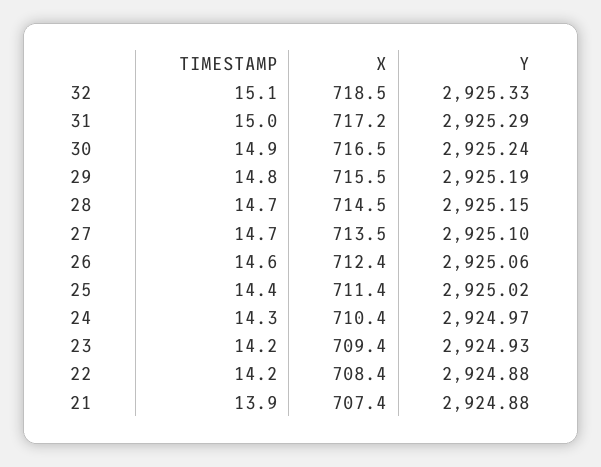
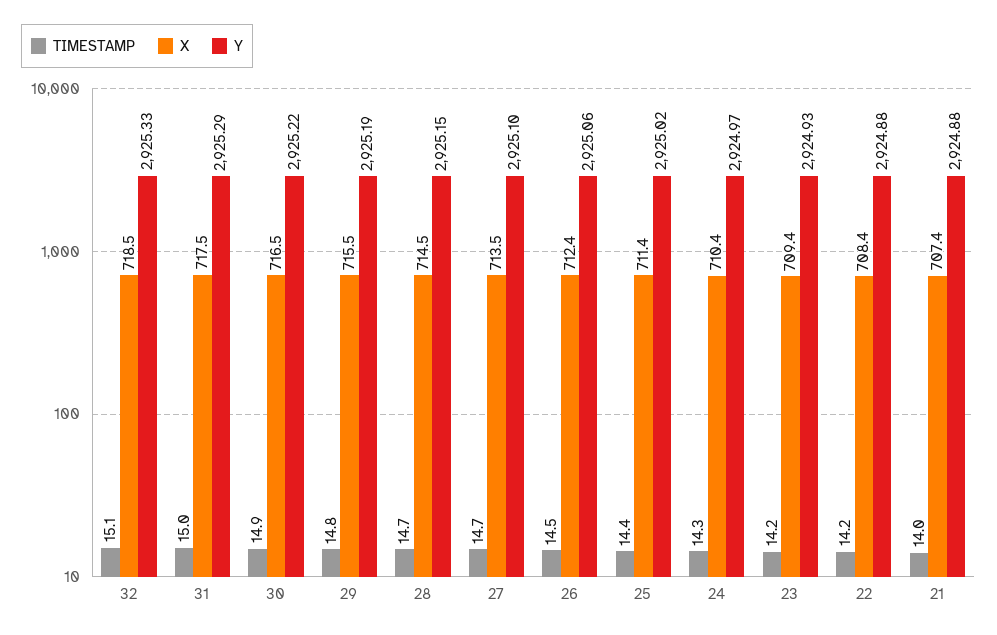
X, 31: 717.2 -> 717.5
Y, 30: 2925.24 -> 2925.22
TIMESTAMP, 26: 14.6 -> 14.5
TIMESTAMP, 21: 13.9 -> 14

